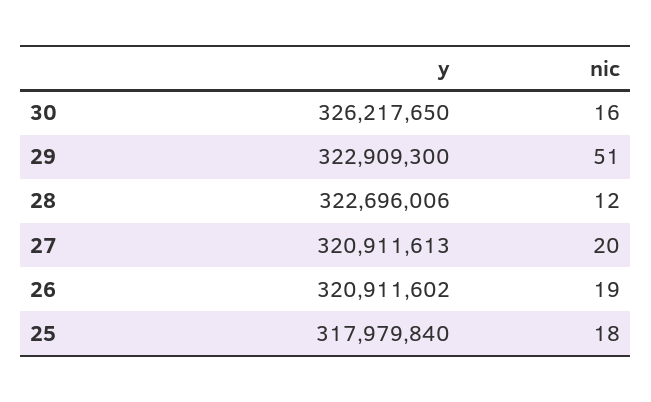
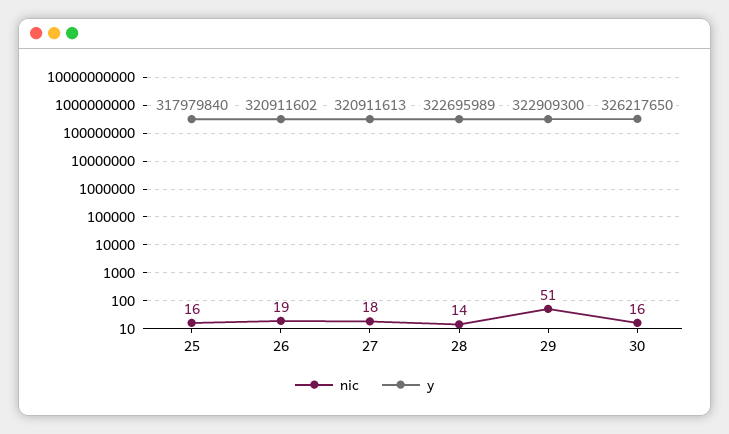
y, 28: 322696006 -> 322695989
nic, 28: 12 -> 14
nic, 27: 20 -> 18
nic, 25: 18 -> 16

